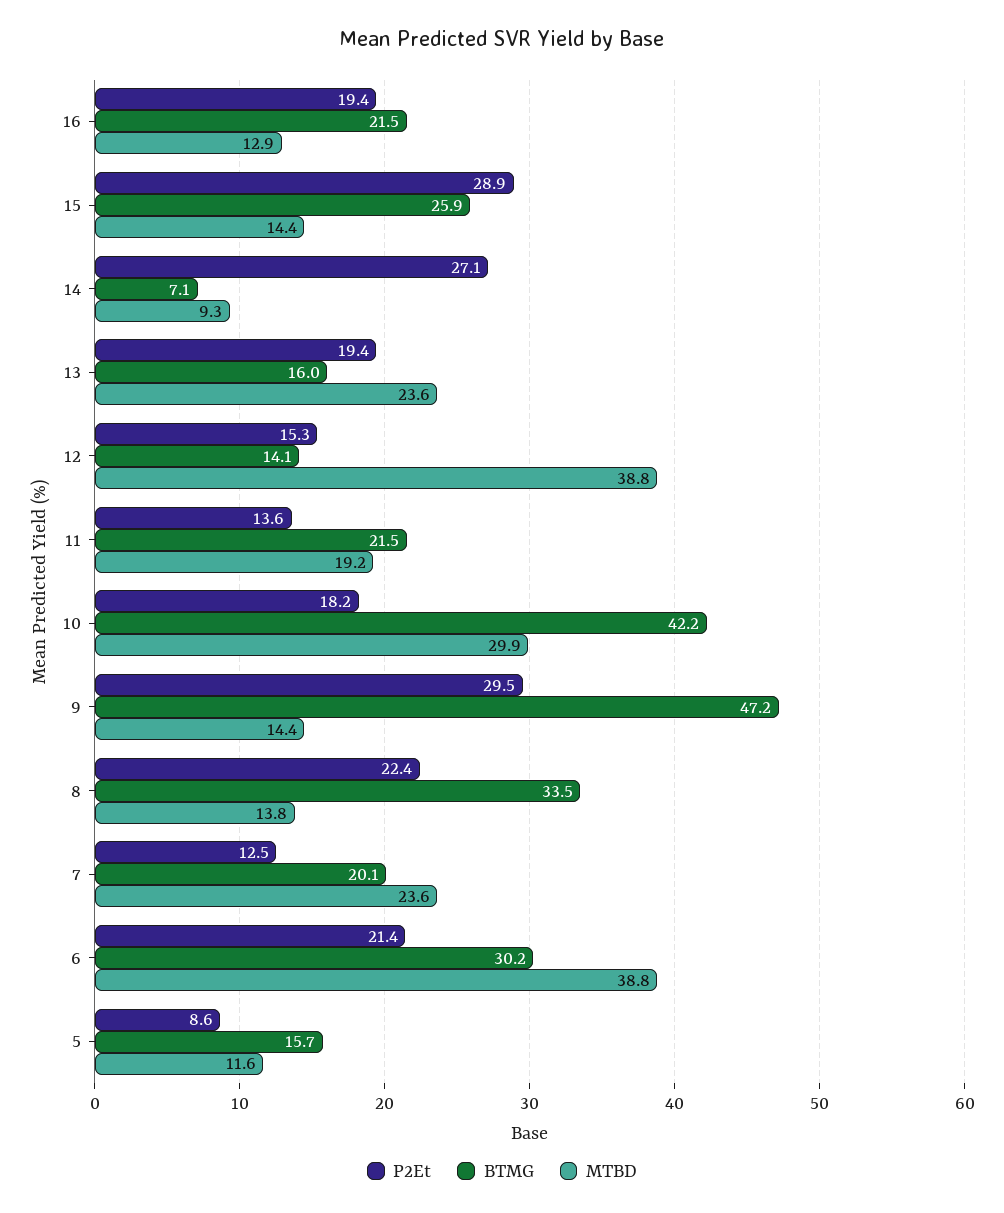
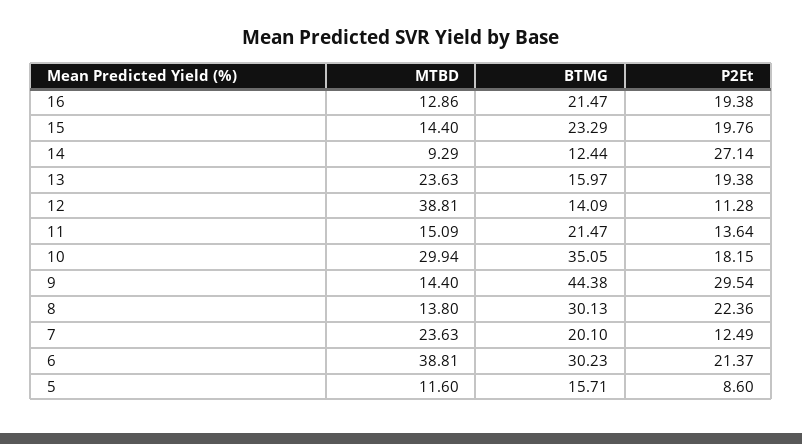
P2Et, 15: 28.9 -> 19.76
BTMG, 15: 25.9 -> 23.29
BTMG, 14: 7.1 -> 12.44
P2Et, 12: 15.3 -> 11.28
MTBD, 11: 19.2 -> 15.09
BTMG, 10: 42.2 -> 35.05
BTMG, 9: 47.2 -> 44.38
BTMG, 8: 33.5 -> 30.13

